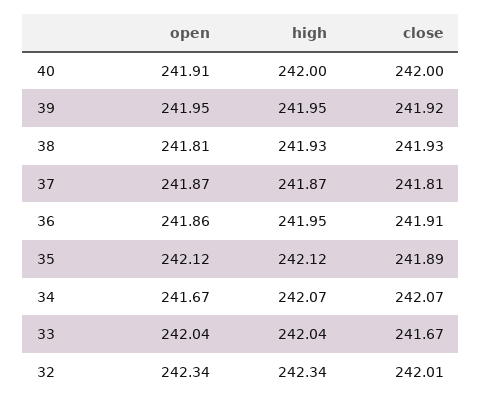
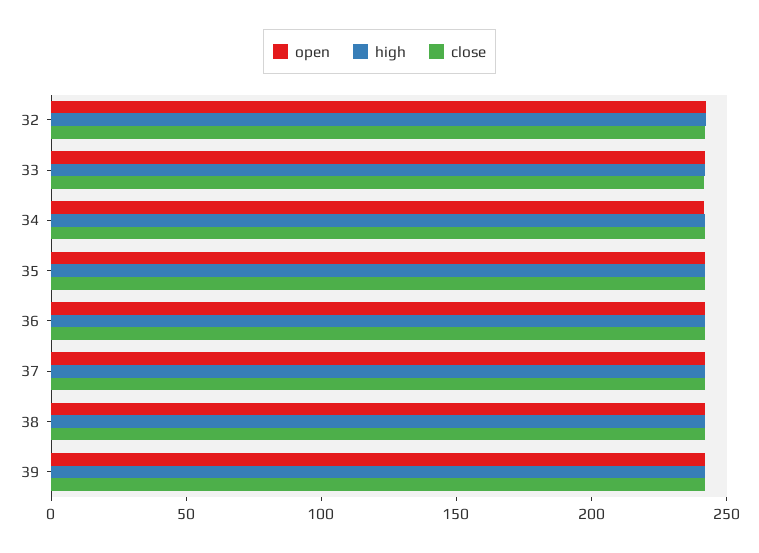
open, 40: 241.91 -> none
high, 40: 242 -> none
close, 40: 242 -> none

